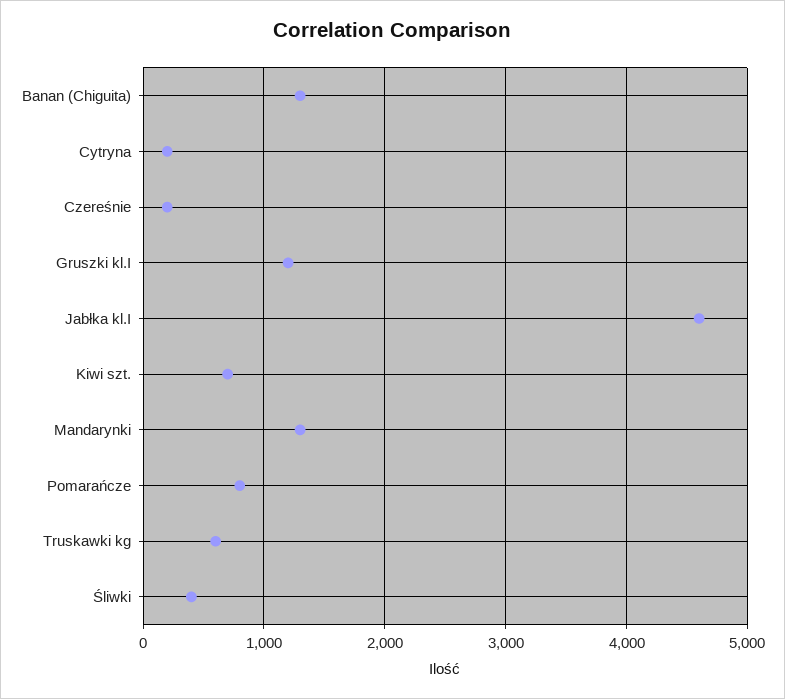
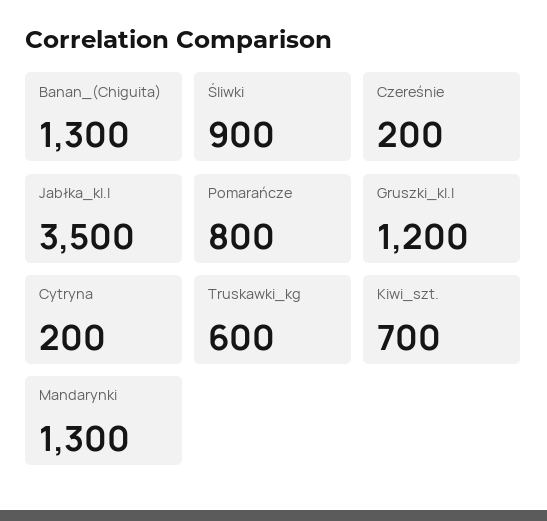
Jabłka kl.I: 4600 -> 3500
Śliwki: 400 -> 900

